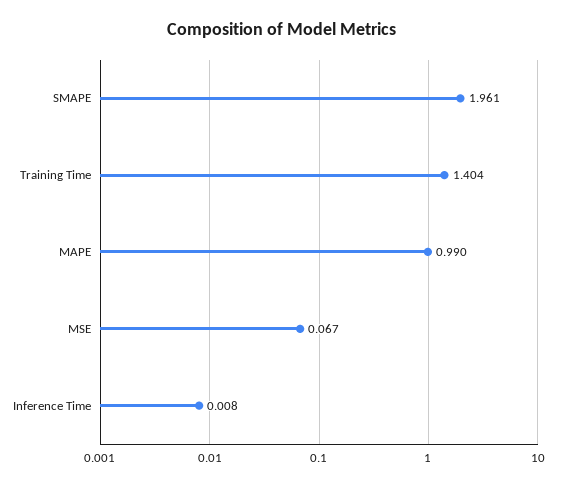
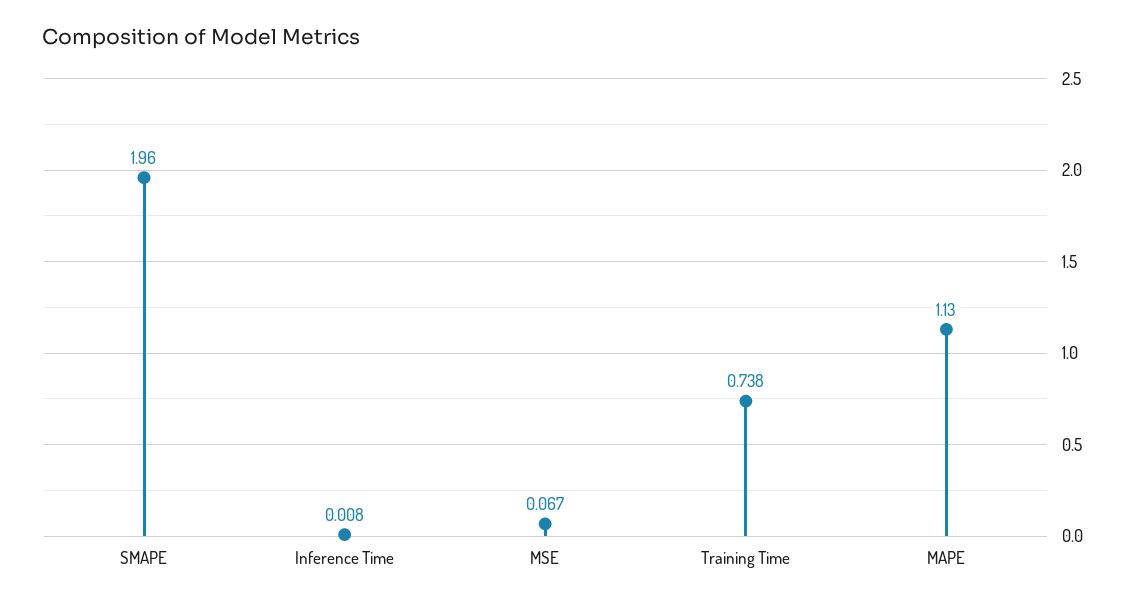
SMAPE: 1.961 -> 1.96
Training Time: 1.404 -> 0.738
MAPE: 0.99 -> 1.13

